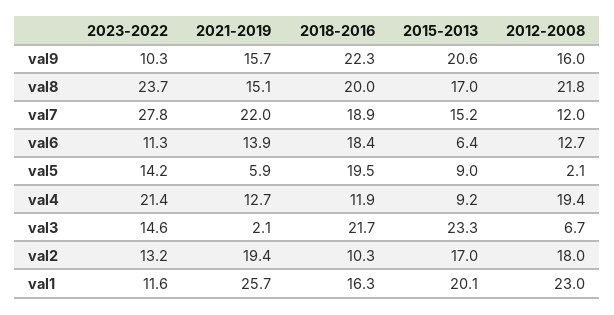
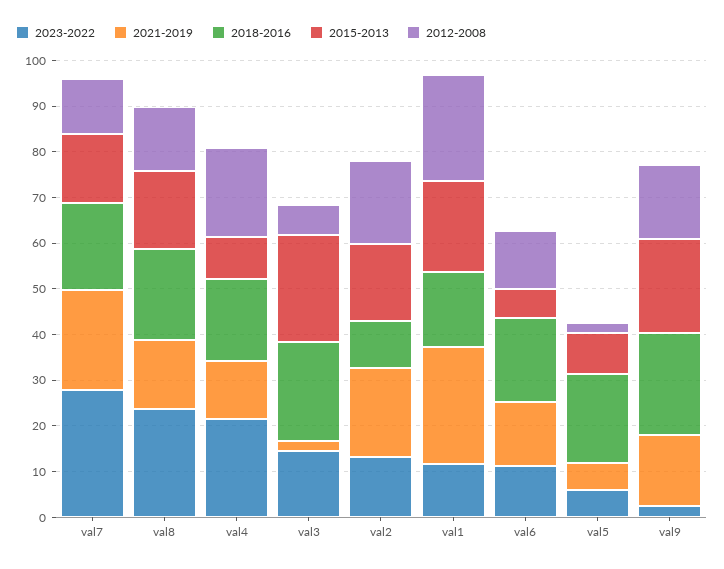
2023-2022, val9: 10.3 -> 2
2012-2008, val8: 21.8 -> 14
2023-2022, val5: 14.2 -> 6
2018-2016, val4: 11.9 -> 18

